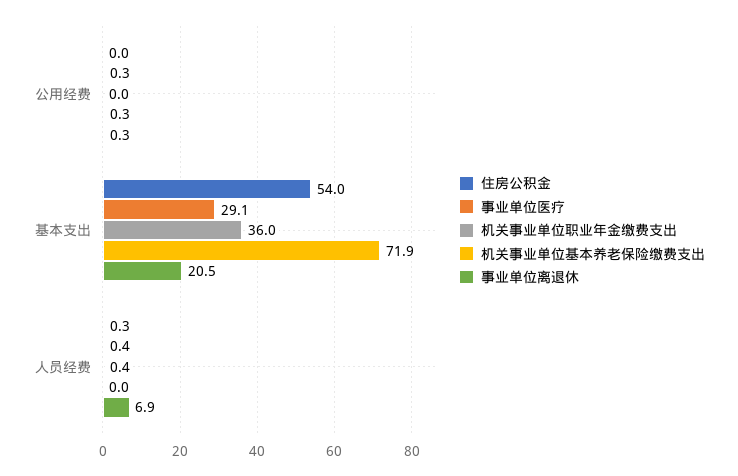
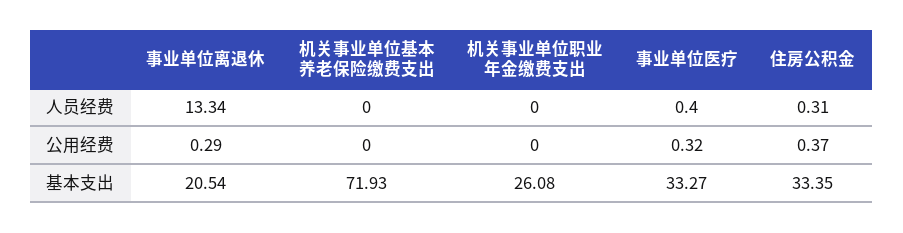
住房公积金, 公用经费: 0 -> 0.37
机关事业单位基本养老保险缴费支出, 公用经费: 0.3 -> 0
住房公积金, 基本支出: 54 -> 33.35
事业单位医疗, 基本支出: 29.1 -> 33.27
机关事业单位职业年金缴费支出, 基本支出: 36 -> 26.08
机关事业单位职业年金缴费支出, 人员经费: 0.4 -> 0
事业单位离退休, 人员经费: 6.9 -> 13.34

